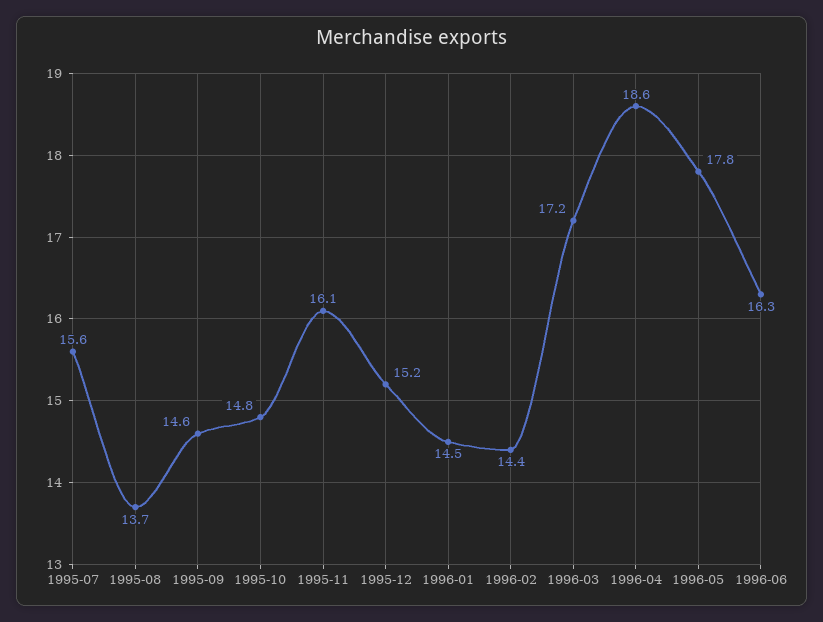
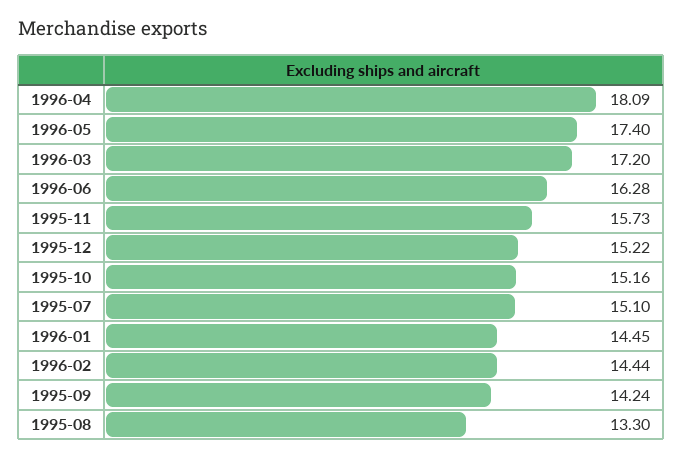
1995-07: 15.6 -> 15.1
1995-08: 13.7 -> 13.3
1995-09: 14.6 -> 14.24
1995-10: 14.8 -> 15.16
1995-11: 16.1 -> 15.73
1996-04: 18.6 -> 18.09
1996-05: 17.8 -> 17.4

